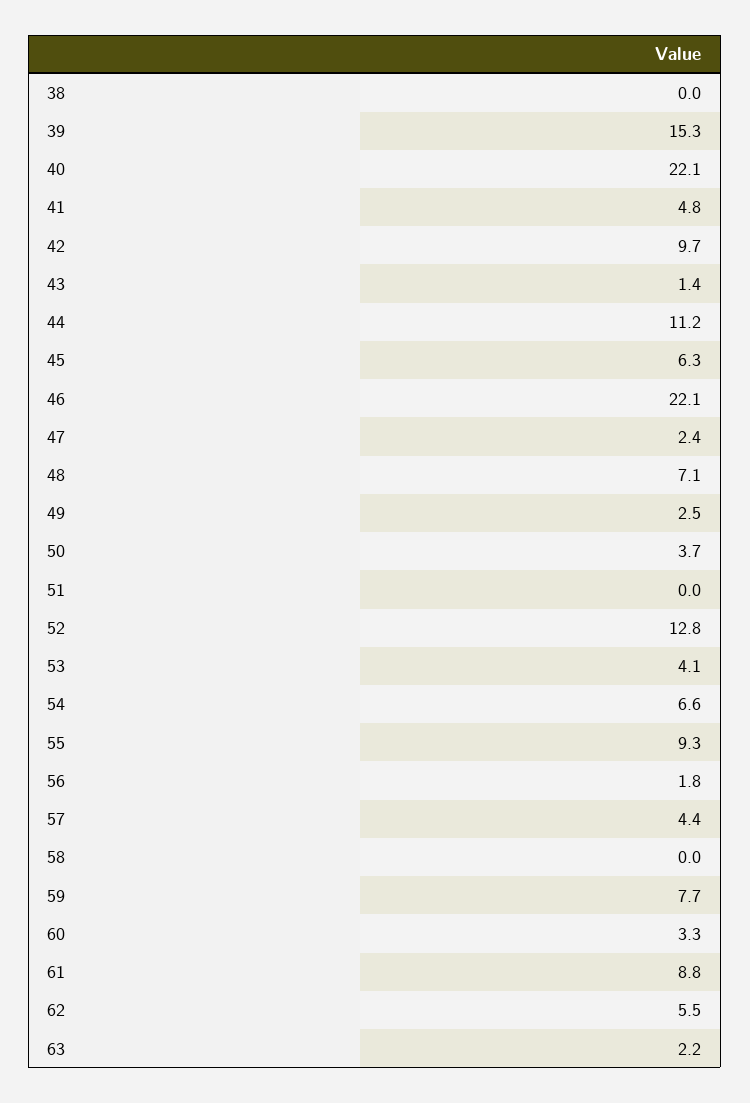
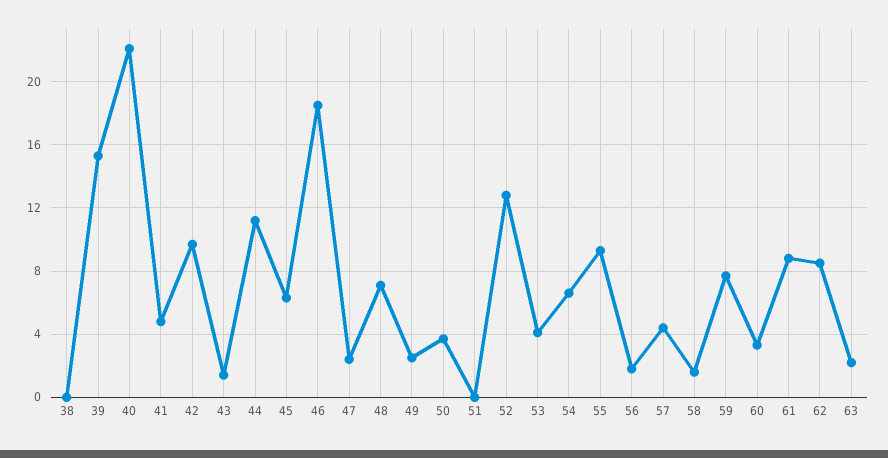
46: 22.1 -> 18.5
58: 0 -> 1.5
62: 5.5 -> 8.5

